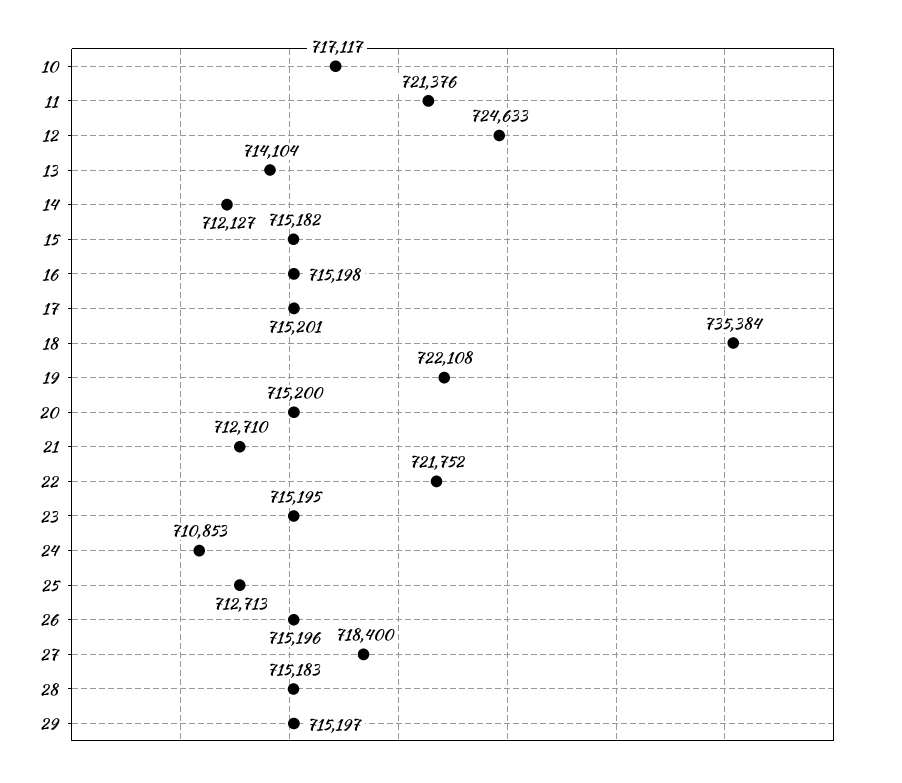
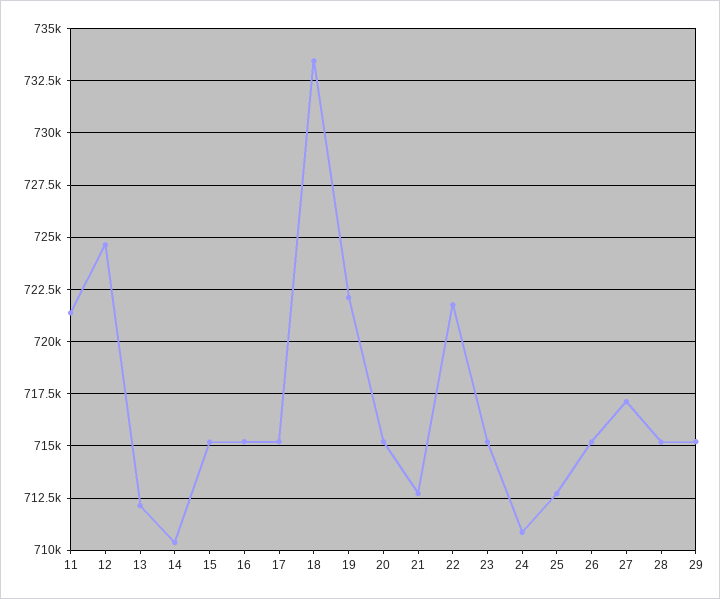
10: 717117 -> none
13: 714104 -> 712000
14: 712127 -> 710500
18: 735384 -> 733500
27: 718400 -> 717000

